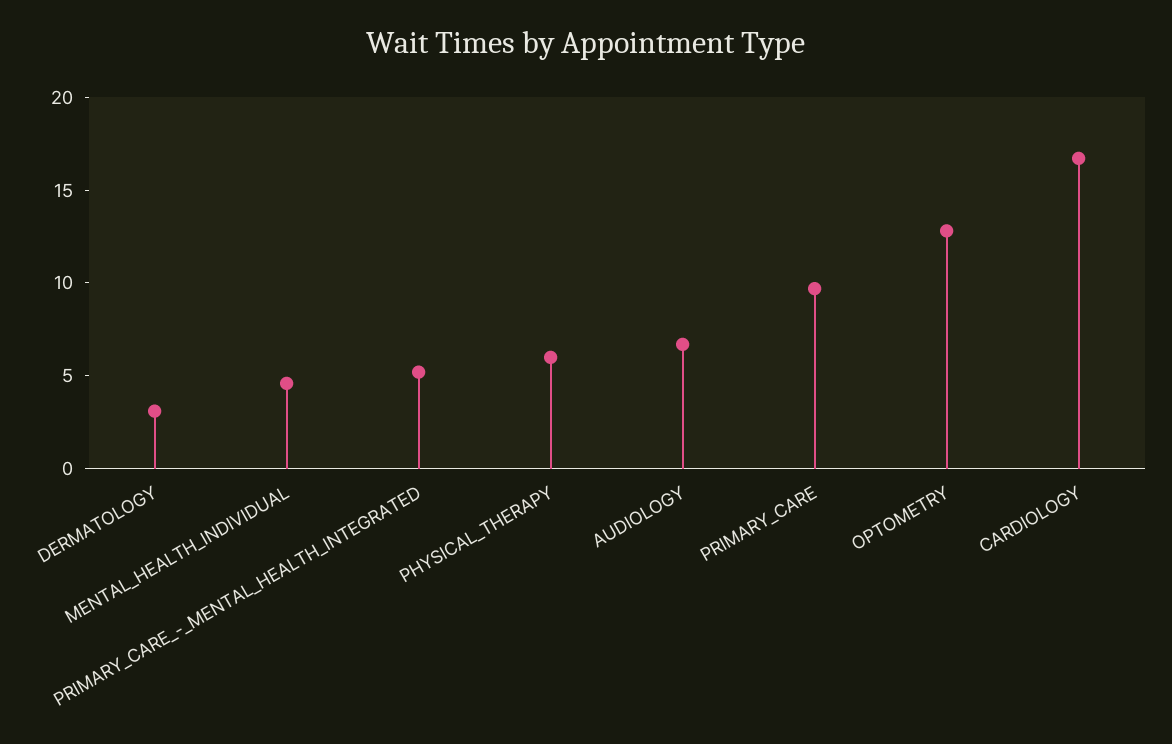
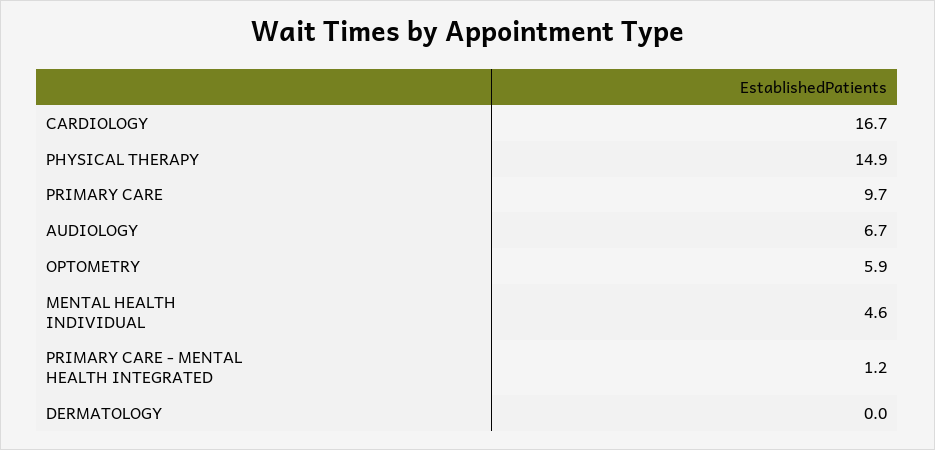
DERMATOLOGY: 3 -> 0
PRIMARY_CARE_-_MENTAL_HEALTH_INTEGRATED: 5 -> 1.2
PHYSICAL_THERAPY: 6 -> 14.9
OPTOMETRY: 13 -> 5.9

